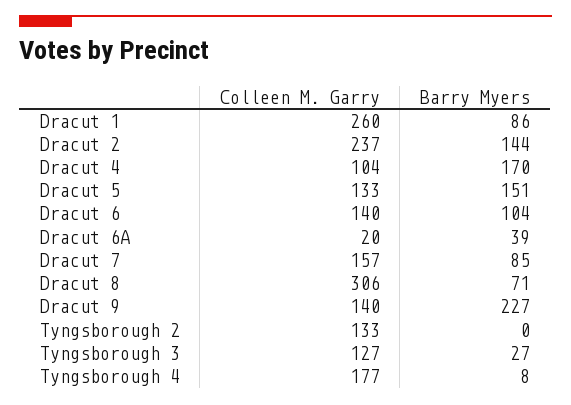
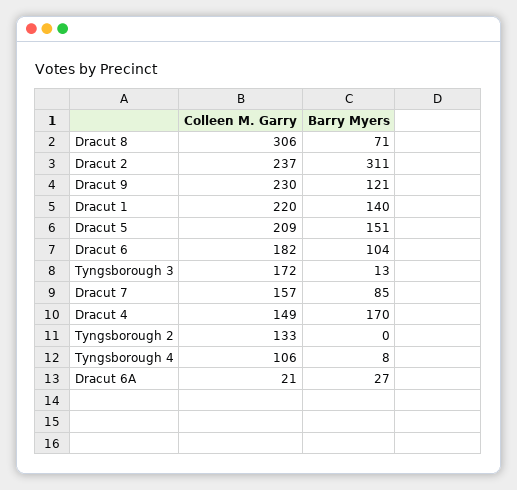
Colleen M. Garry, Dracut 1: 260 -> 220
Barry Myers, Dracut 1: 86 -> 140
Barry Myers, Dracut 2: 144 -> 311
Colleen M. Garry, Dracut 4: 104 -> 149
Colleen M. Garry, Dracut 5: 133 -> 209
Colleen M. Garry, Dracut 6: 140 -> 182
Colleen M. Garry, Dracut 6A: 20 -> 21
Barry Myers, Dracut 6A: 39 -> 27
Colleen M. Garry, Dracut 9: 140 -> 230
Barry Myers, Dracut 9: 227 -> 121
Colleen M. Garry, Tyngsborough 3: 127 -> 172
Barry Myers, Tyngsborough 3: 27 -> 13
Colleen M. Garry, Tyngsborough 4: 177 -> 106

